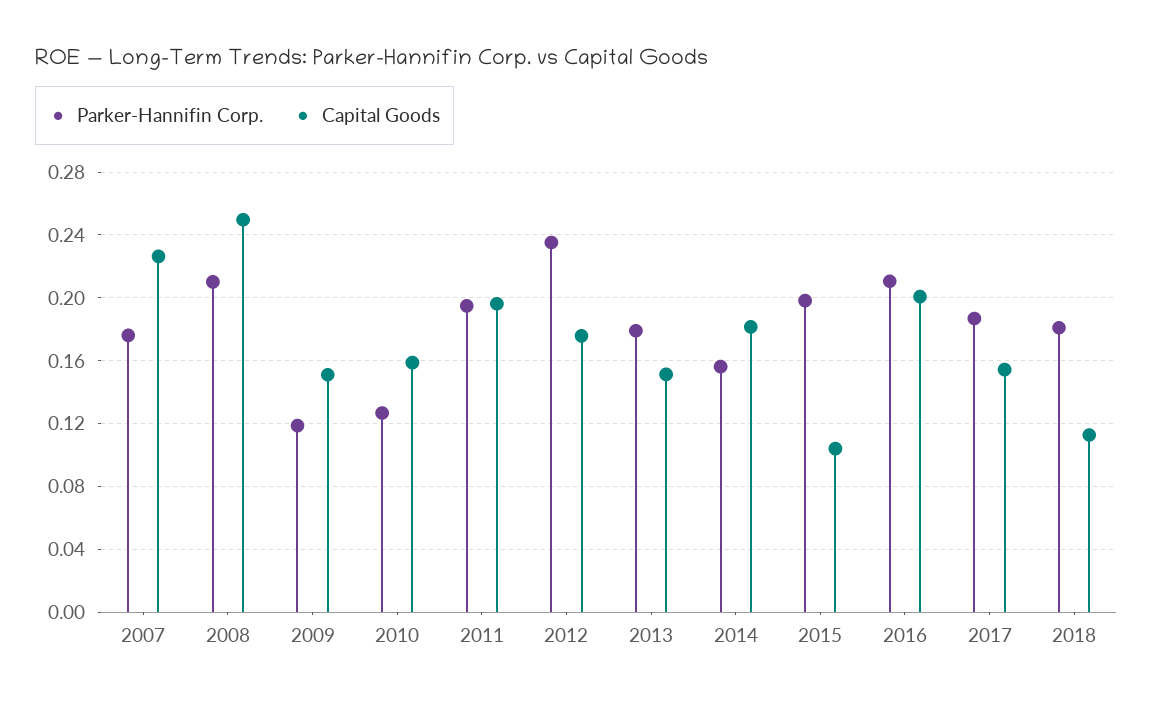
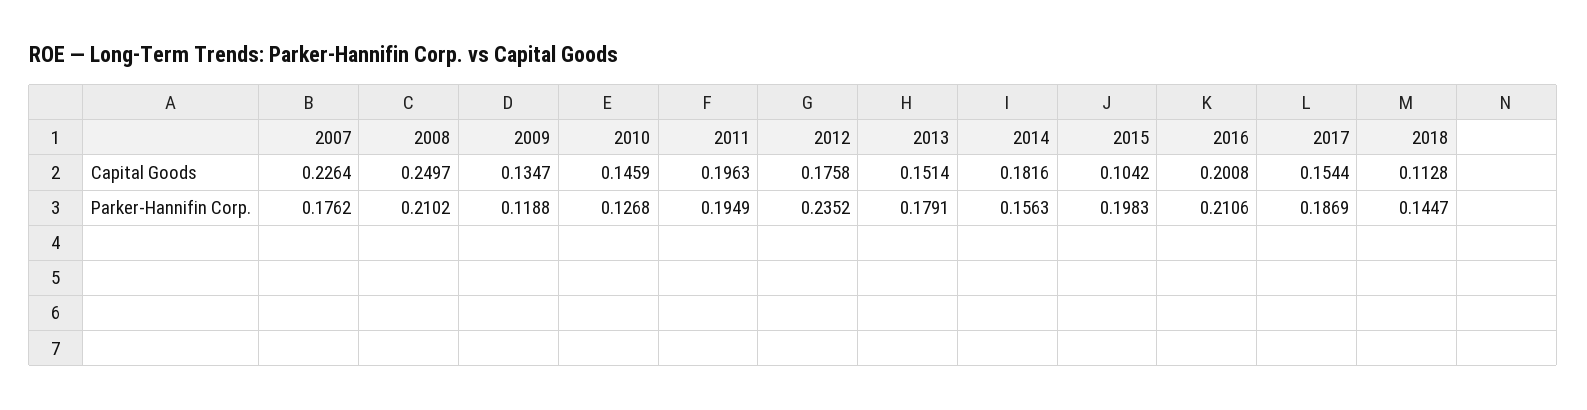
Capital Goods, 2009: 0.15 -> 0.1347
Capital Goods, 2010: 0.16 -> 0.1459
Parker-Hannifin Corp., 2018: 0.18 -> 0.1447

